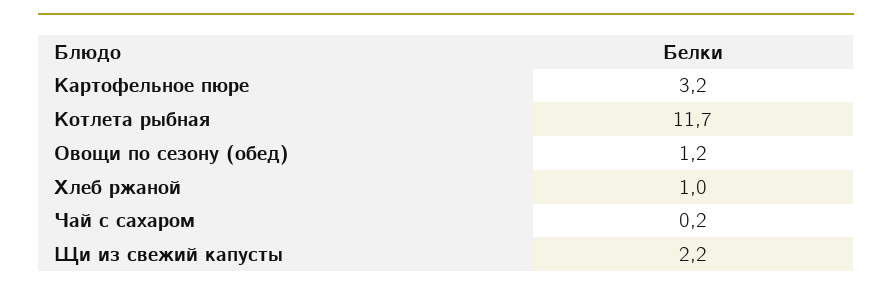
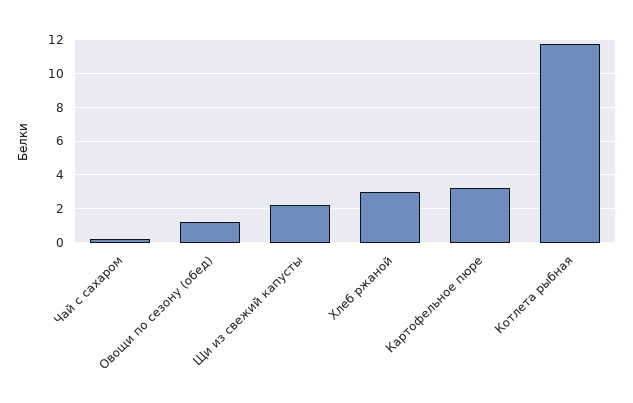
Хлеб ржаной: 1 -> 3

